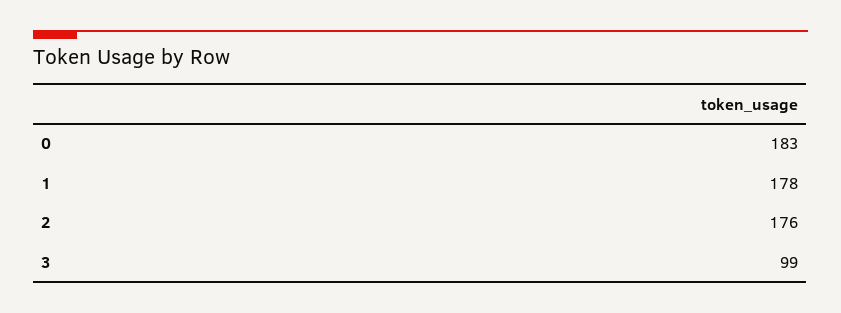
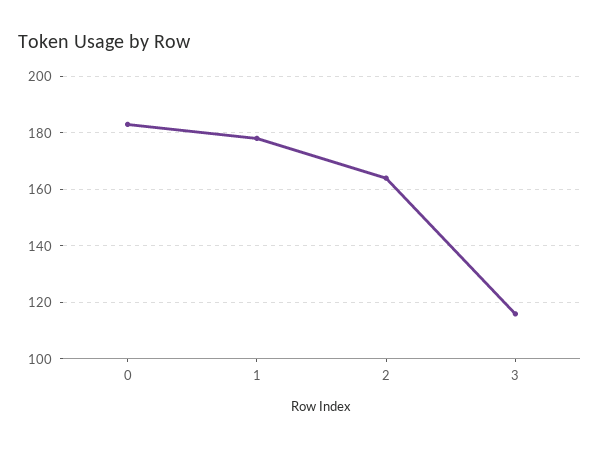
2: 176 -> 165
3: 99 -> 115

